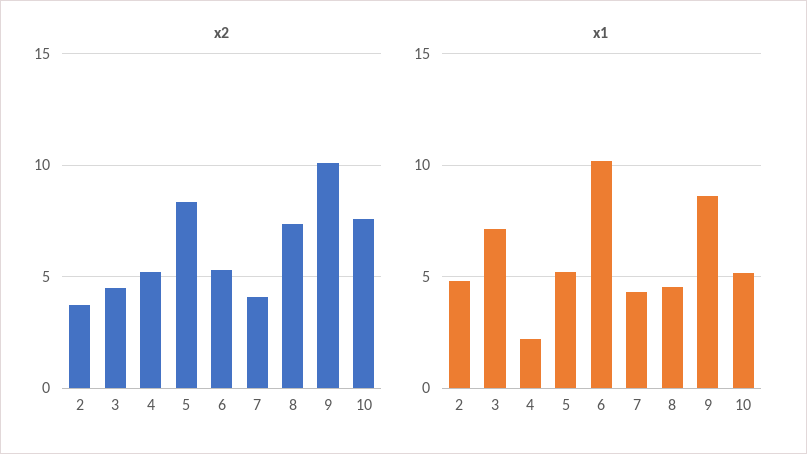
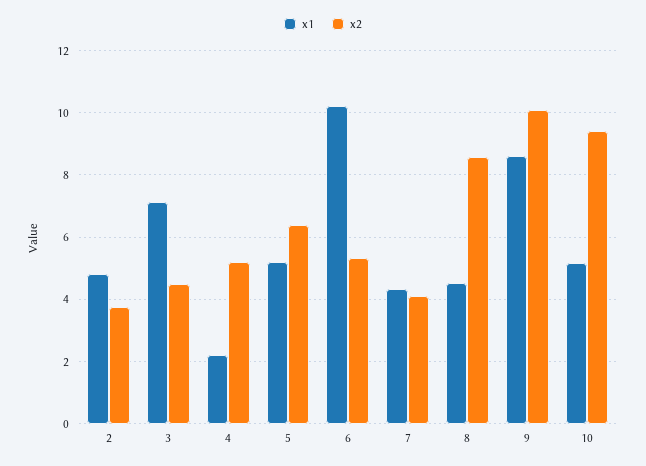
x2, 5: 8.5 -> 6.4
x2, 8: 7.5 -> 8.6
x2, 10: 7.5 -> 9.4

